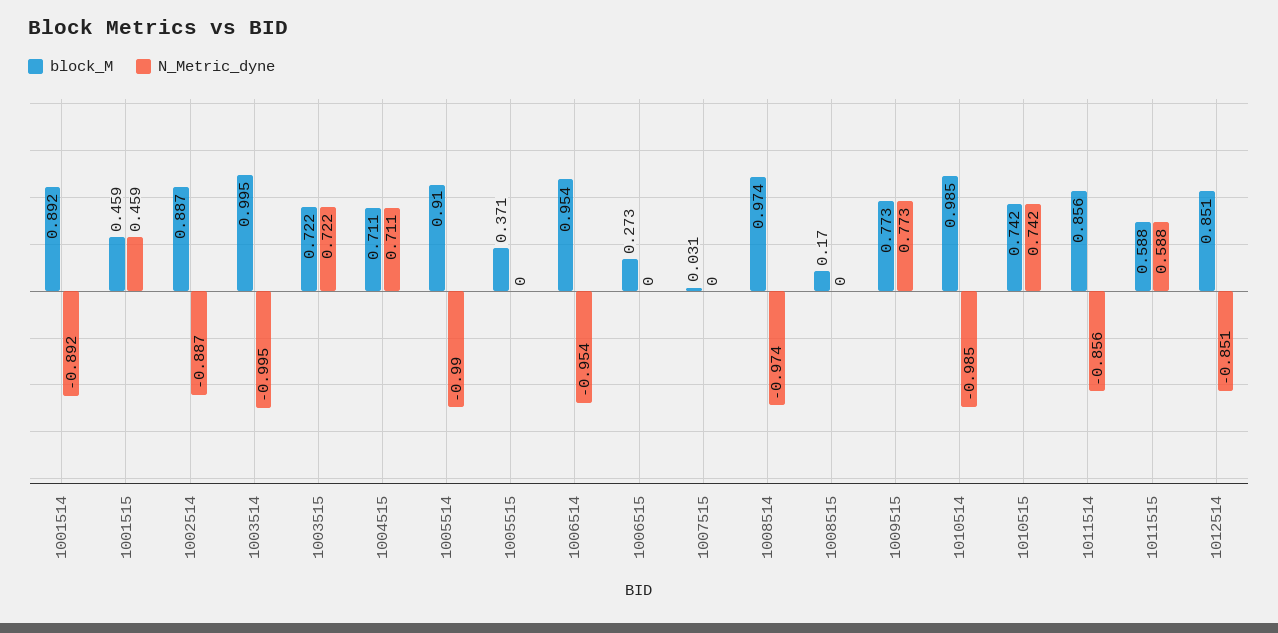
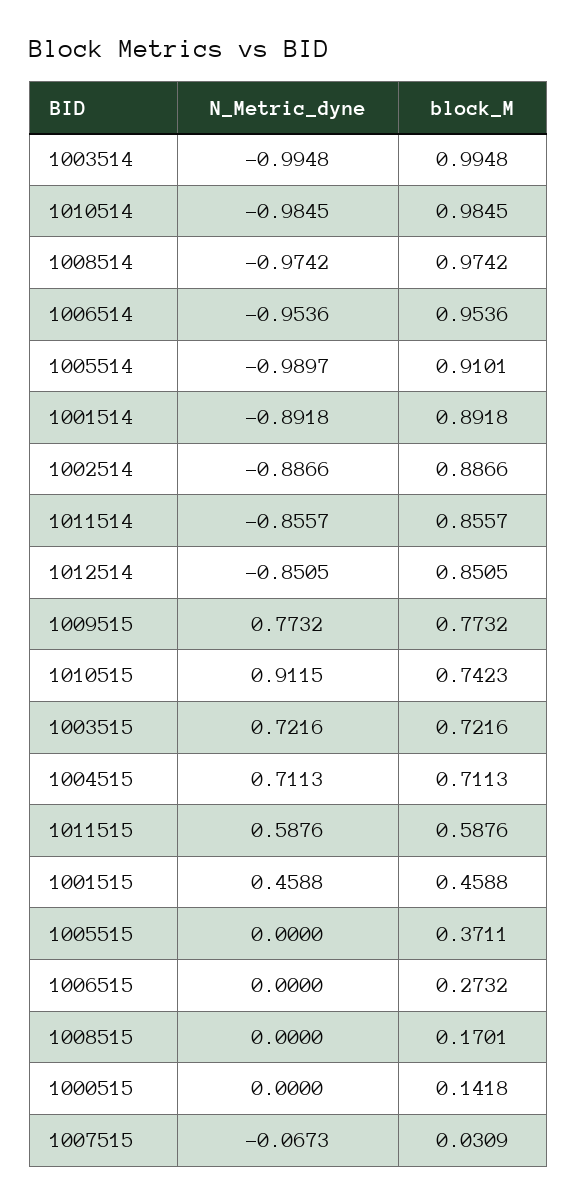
N_Metric_dyne, 1007515: 0 -> -0.0673
N_Metric_dyne, 1010515: 0.742 -> 0.9115
N_Metric_dyne, 1000515: none -> 0
block_M, 1000515: none -> 0.1418

